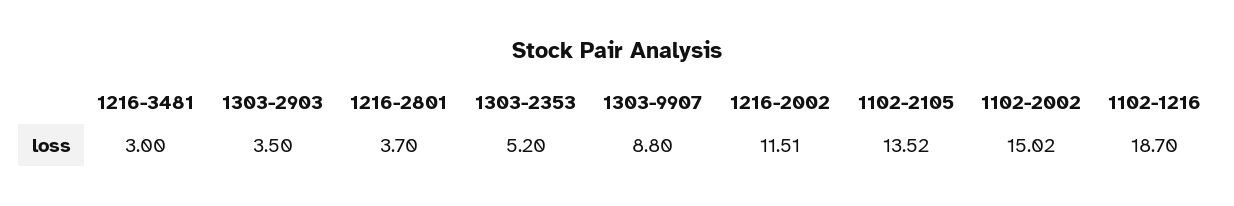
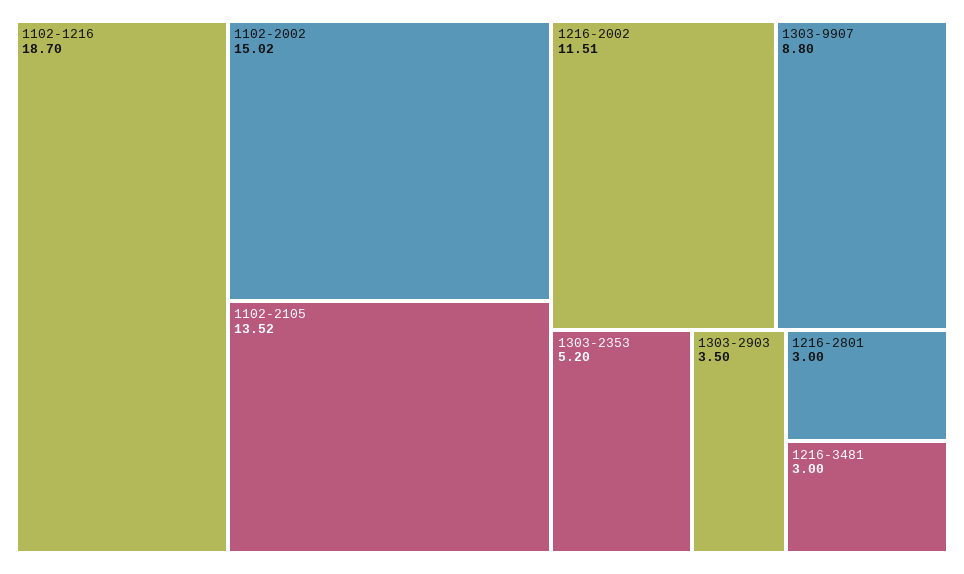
1216-2801: 3.7 -> 3

